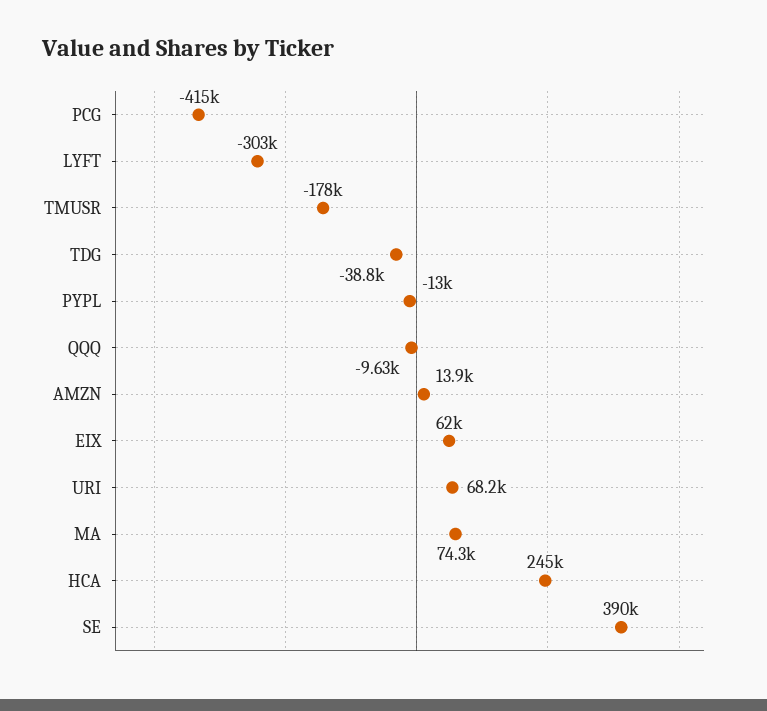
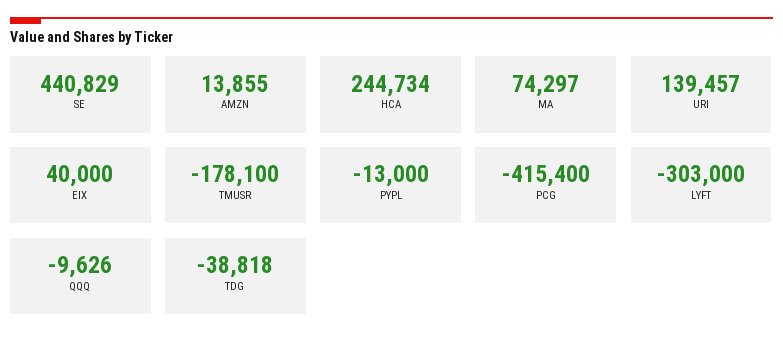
EIX: 62000 -> 40000
URI: 68200 -> 139457
SE: 390000 -> 440829

